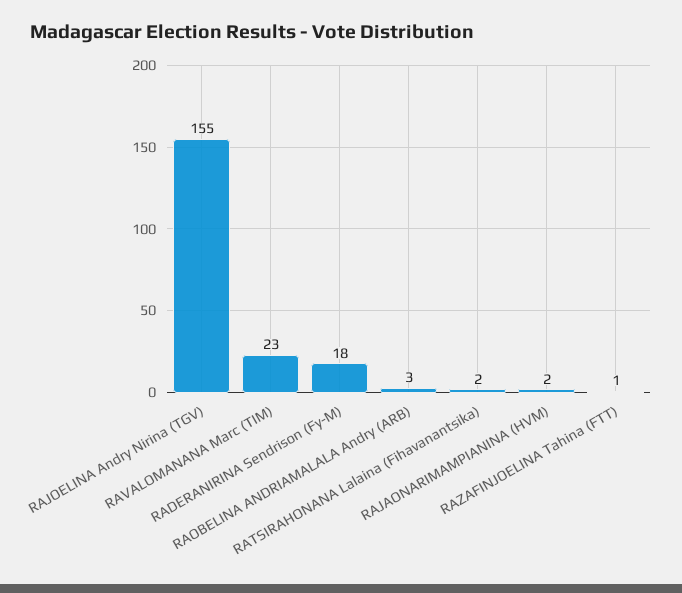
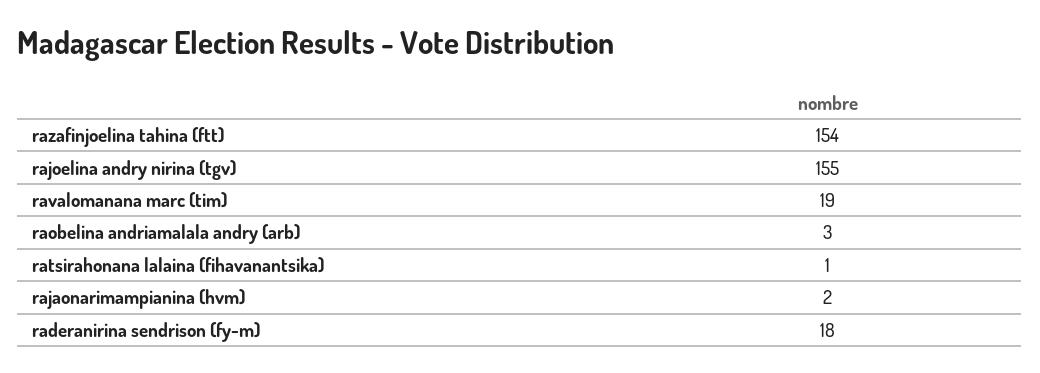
RAVALOMANANA Marc (TIM): 23 -> 19
RATSIRAHONANA Lalaina (Fihavanantsika): 2 -> 1
RAZAFINJOELINA Tahina (FTT): 1 -> 154

